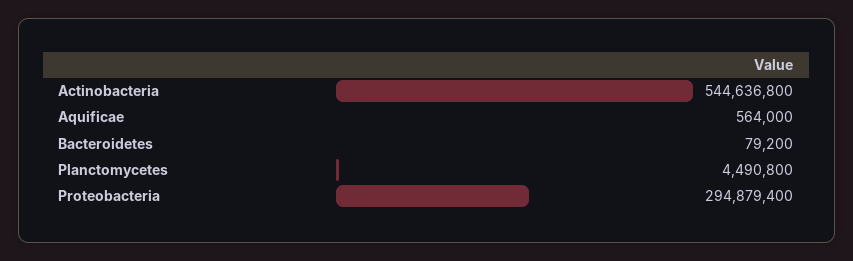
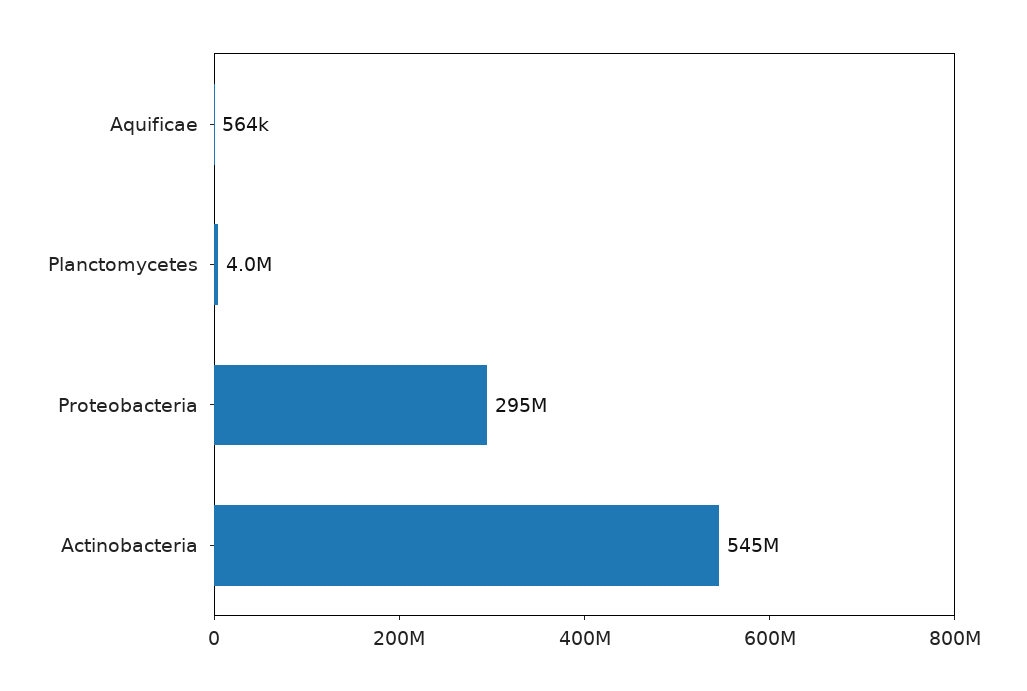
Bacteroidetes: 79200 -> none
Planctomycetes: 4490800 -> 4000000

